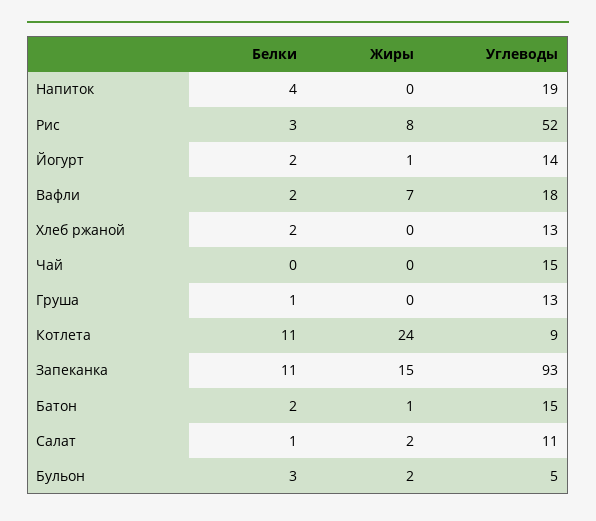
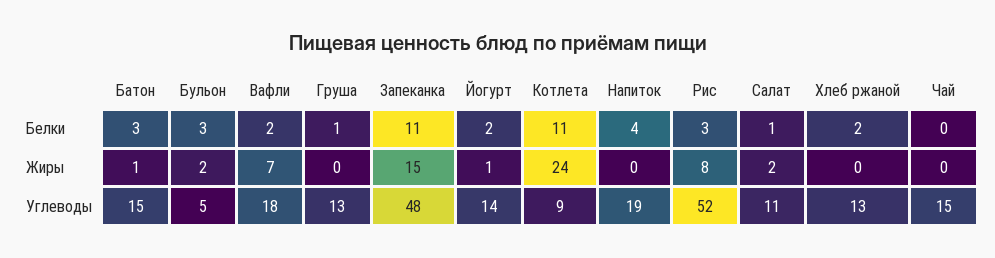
Углеводы, Запеканка: 93 -> 48
Белки, Батон: 2 -> 3

